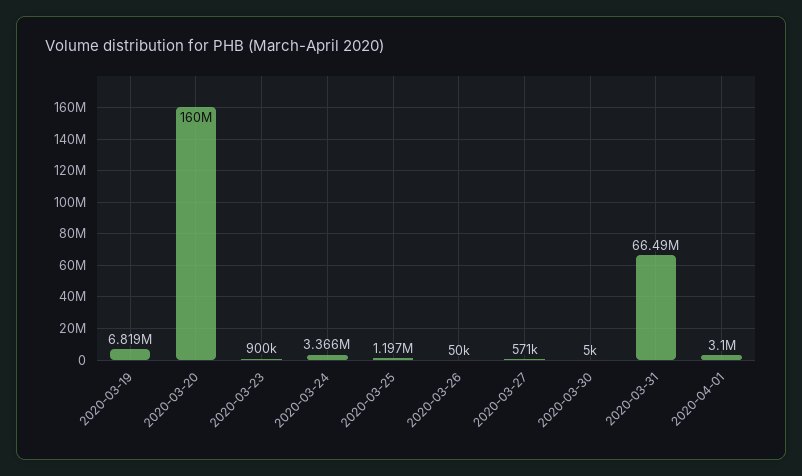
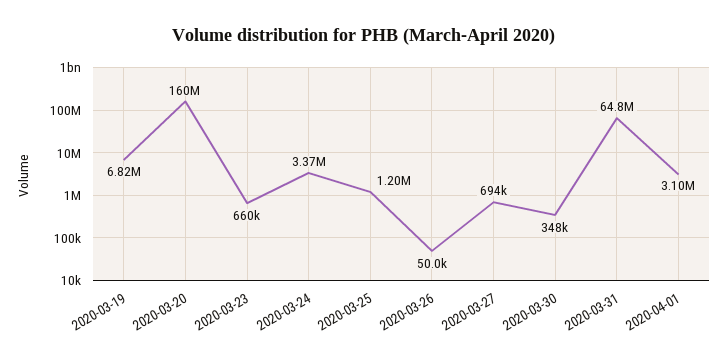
2020-03-23: 900000 -> 660000
2020-03-27: 571000 -> 694000
2020-03-30: 5000 -> 348000
2020-03-31: 66490000 -> 64800000

